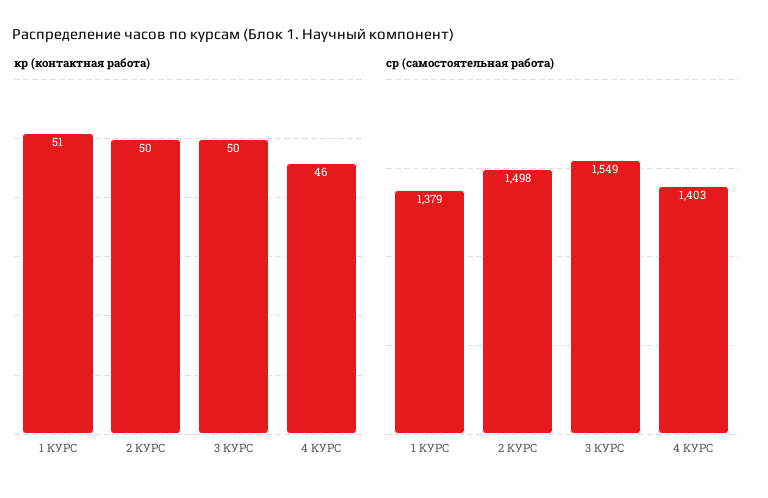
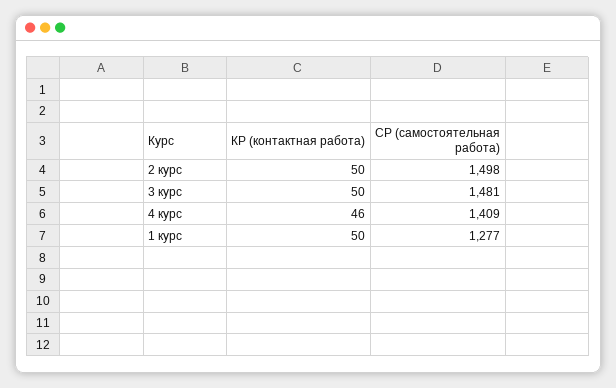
кр (контактная работа), 1 КУРС: 51 -> 50
ср (самостоятельная работа), 1 КУРС: 1379 -> 1277
ср (самостоятельная работа), 3 КУРС: 1549 -> 1481
ср (самостоятельная работа), 4 КУРС: 1403 -> 1409

